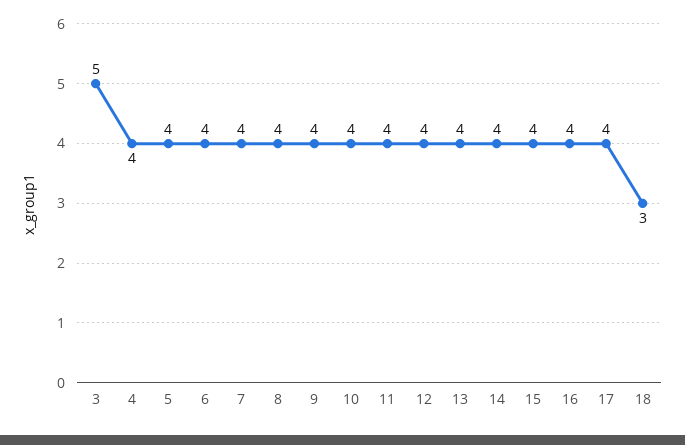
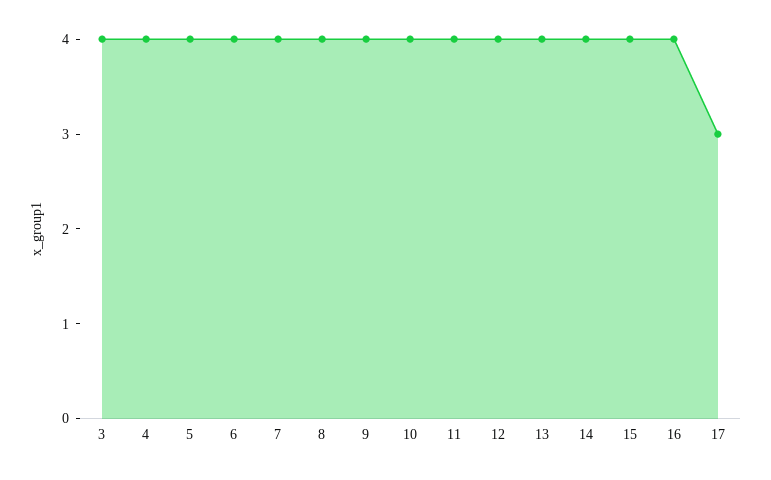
3: 5 -> 4
17: 4 -> 3
18: 3 -> none

